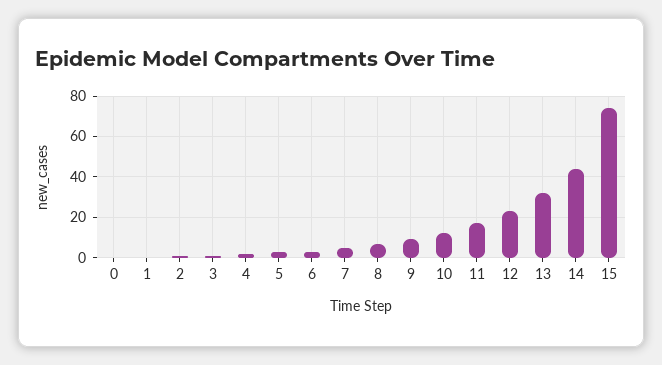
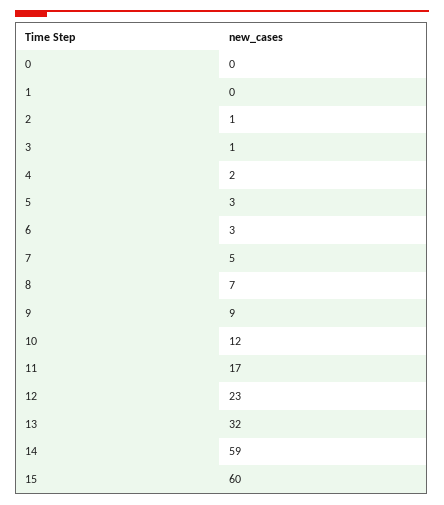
14: 45 -> 59
15: 75 -> 60

